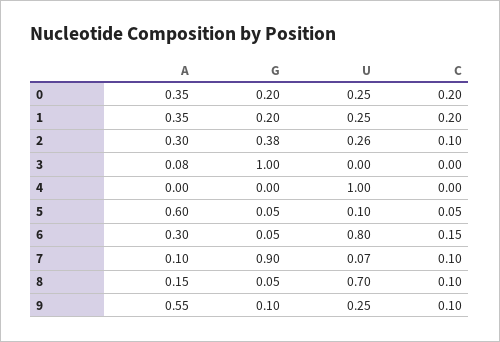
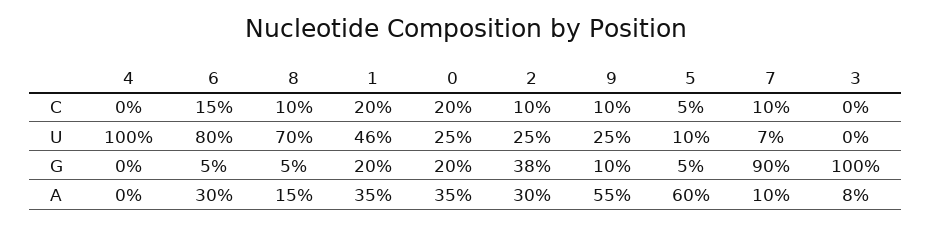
U, 1: 0.25 -> 0.46
U, 2: 0.26 -> 0.25

